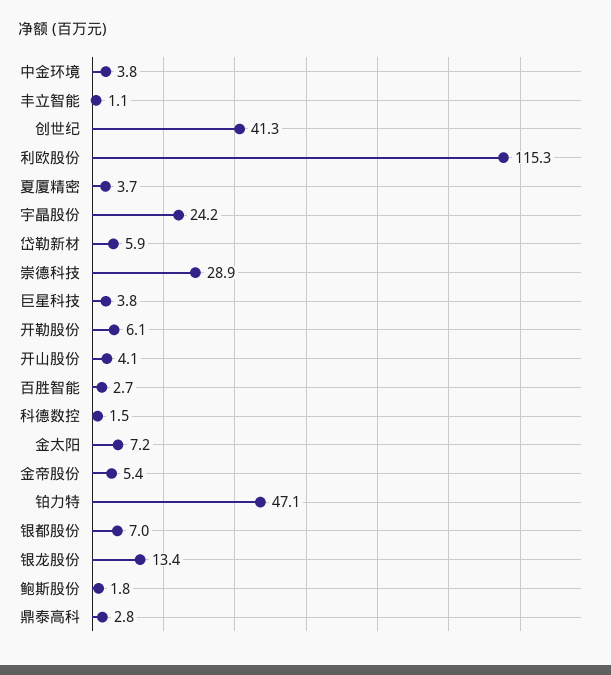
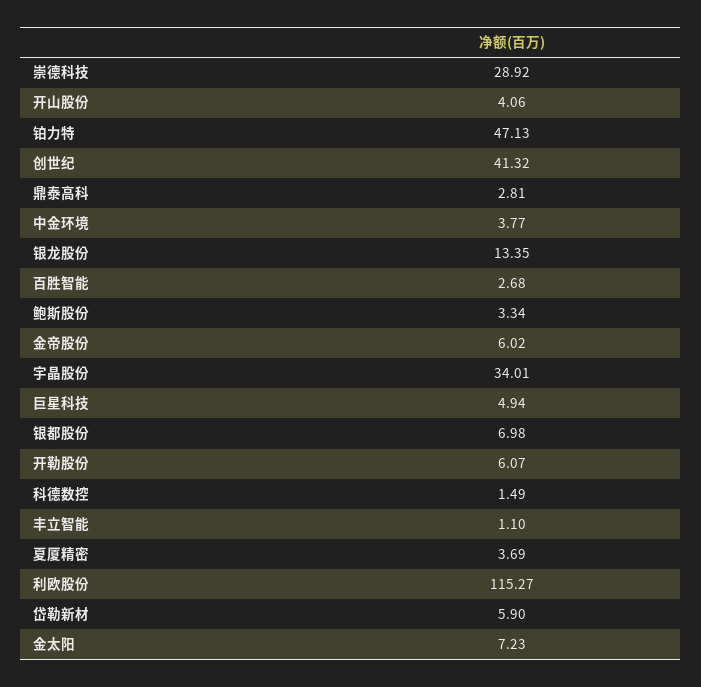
宇晶股份: 24.2 -> 34.01
巨星科技: 3.8 -> 4.94
金帝股份: 5.4 -> 6.02
鲍斯股份: 1.8 -> 3.34

